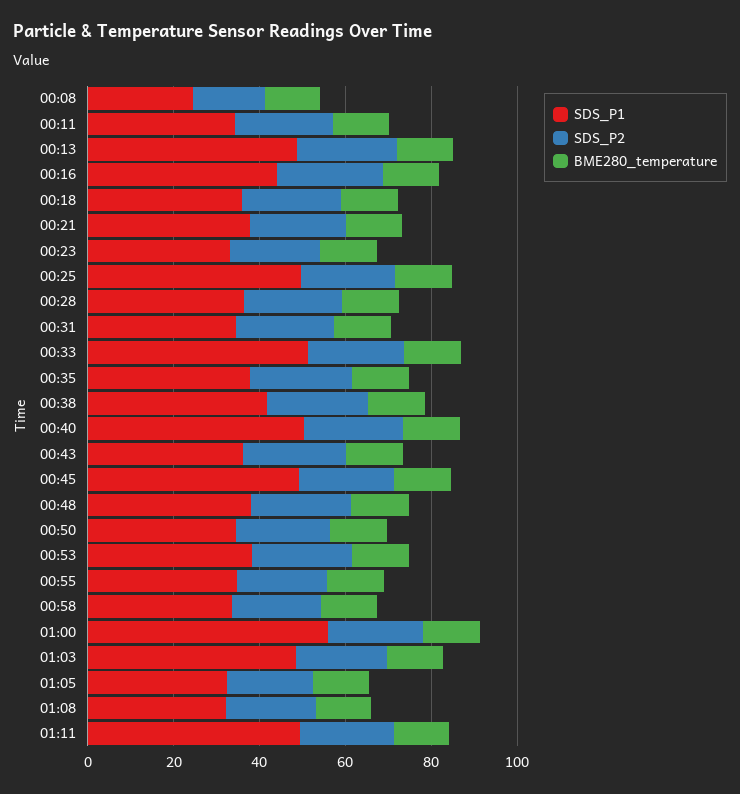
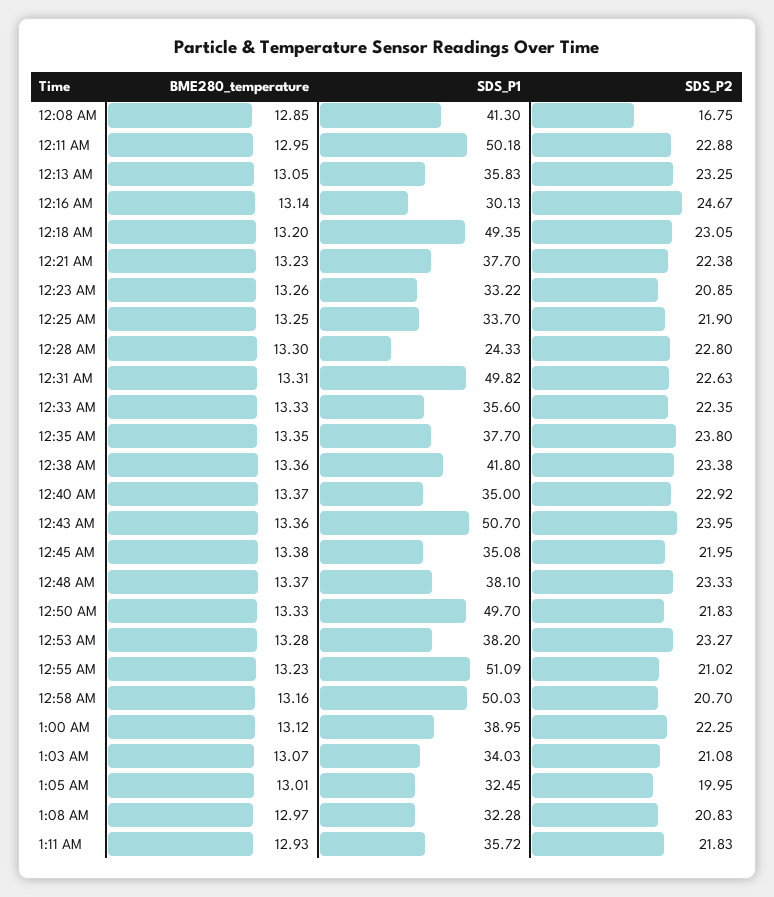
SDS_P1, 00:08: 25 -> 41.3
SDS_P1, 00:11: 35 -> 50.18
SDS_P1, 00:13: 50 -> 35.83
SDS_P1, 00:16: 45 -> 30.13
SDS_P1, 00:18: 35 -> 49.35
SDS_P1, 00:25: 50 -> 33.7
SDS_P1, 00:28: 35 -> 24.33
SDS_P1, 00:31: 35 -> 49.82
SDS_P1, 00:33: 50 -> 35.6
SDS_P1, 00:40: 50 -> 35
SDS_P1, 00:43: 35 -> 50.7
SDS_P1, 00:45: 50 -> 35.08
SDS_P1, 00:50: 35 -> 49.7
SDS_P1, 00:55: 35 -> 51.09
SDS_P1, 00:58: 35 -> 50.03
SDS_P1, 01:00: 55 -> 38.95
SDS_P1, 01:03: 50 -> 34.03
SDS_P1, 01:11: 50 -> 35.72

